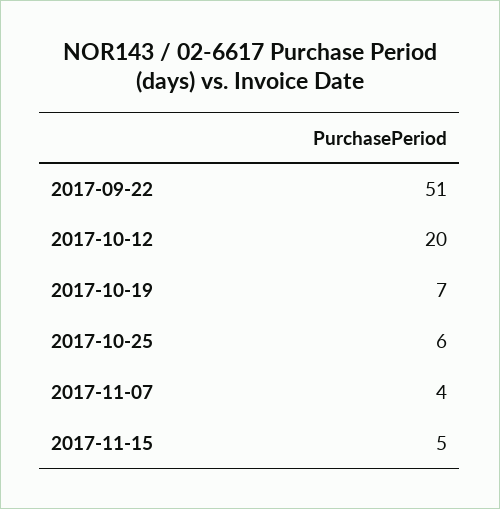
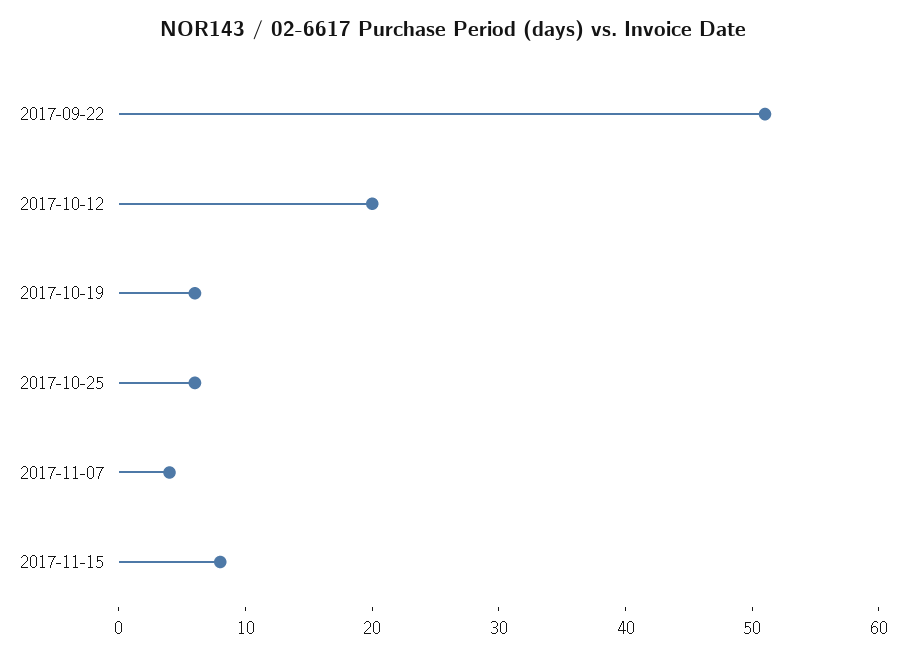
2017-10-19: 7 -> 6
2017-11-15: 5 -> 8

